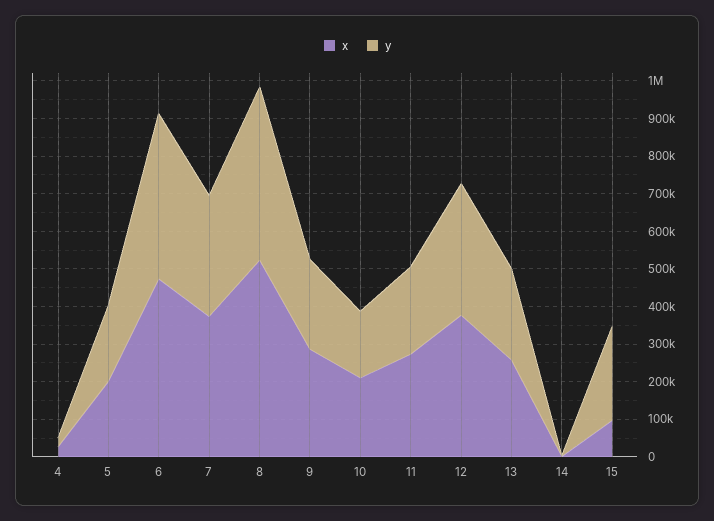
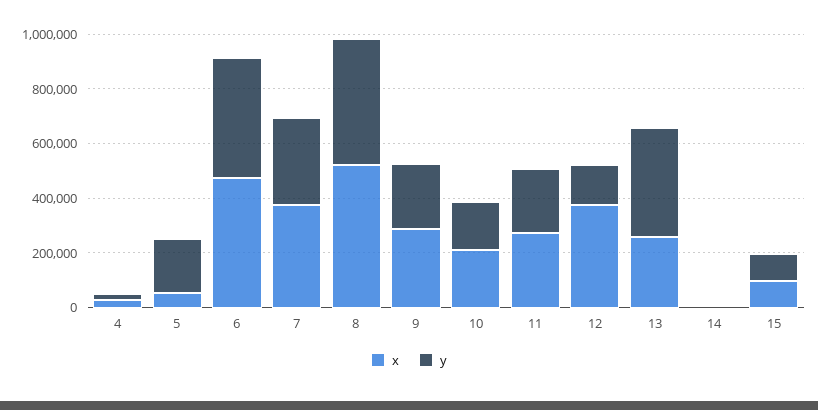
x, 5: 200000 -> 50000
y, 12: 350000 -> 150000
y, 13: 250000 -> 400000
y, 15: 250000 -> 100000

